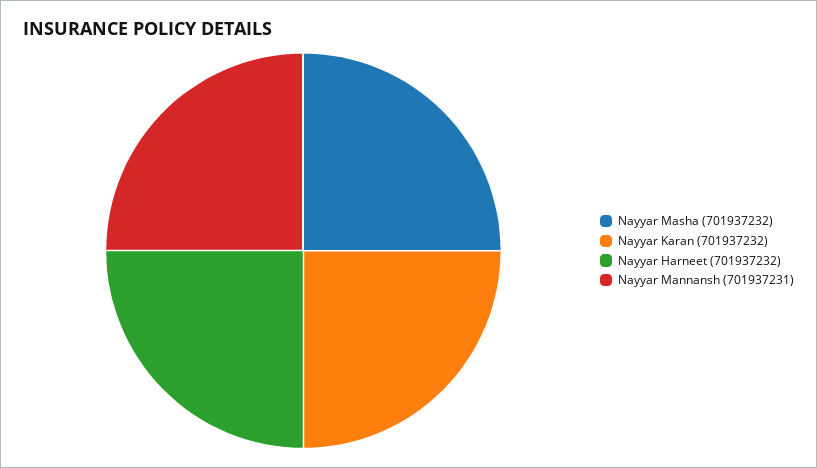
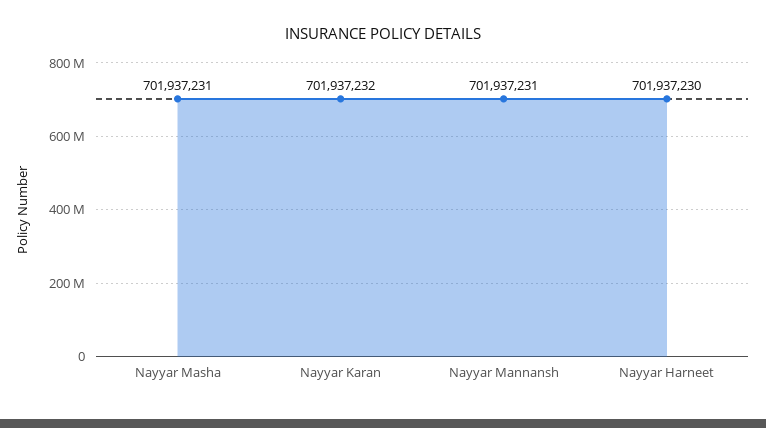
Nayyar Masha: 701937232 -> 701937231
Nayyar Harneet: 701937232 -> 701937230

